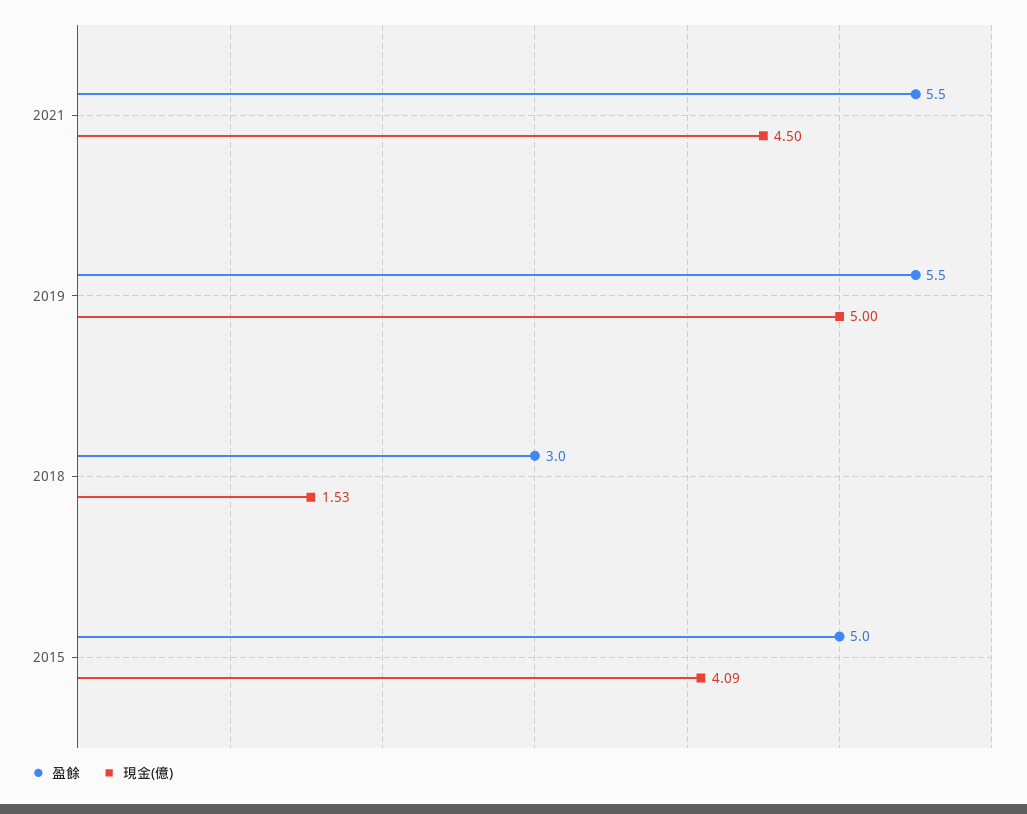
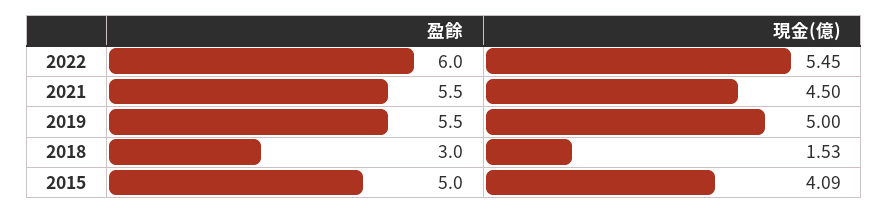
盈餘, 2022: none -> 6
現金(億), 2022: none -> 5.45

